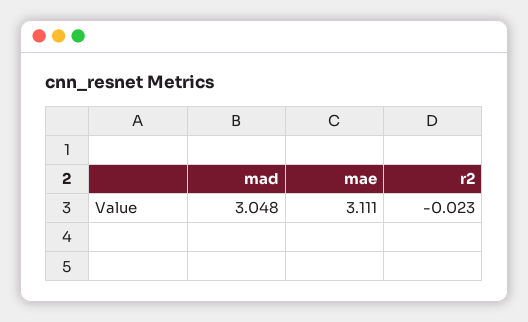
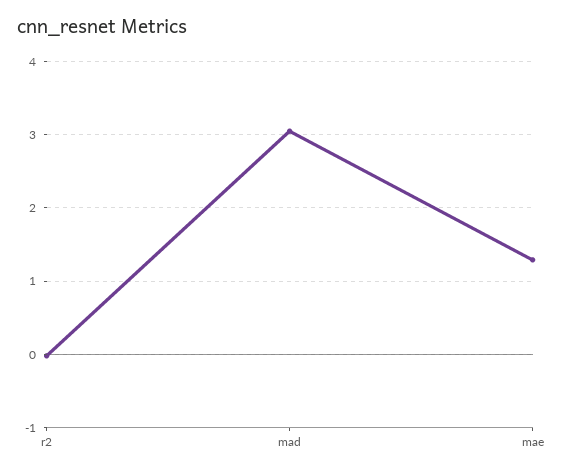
mae: 3.111 -> 1.3

